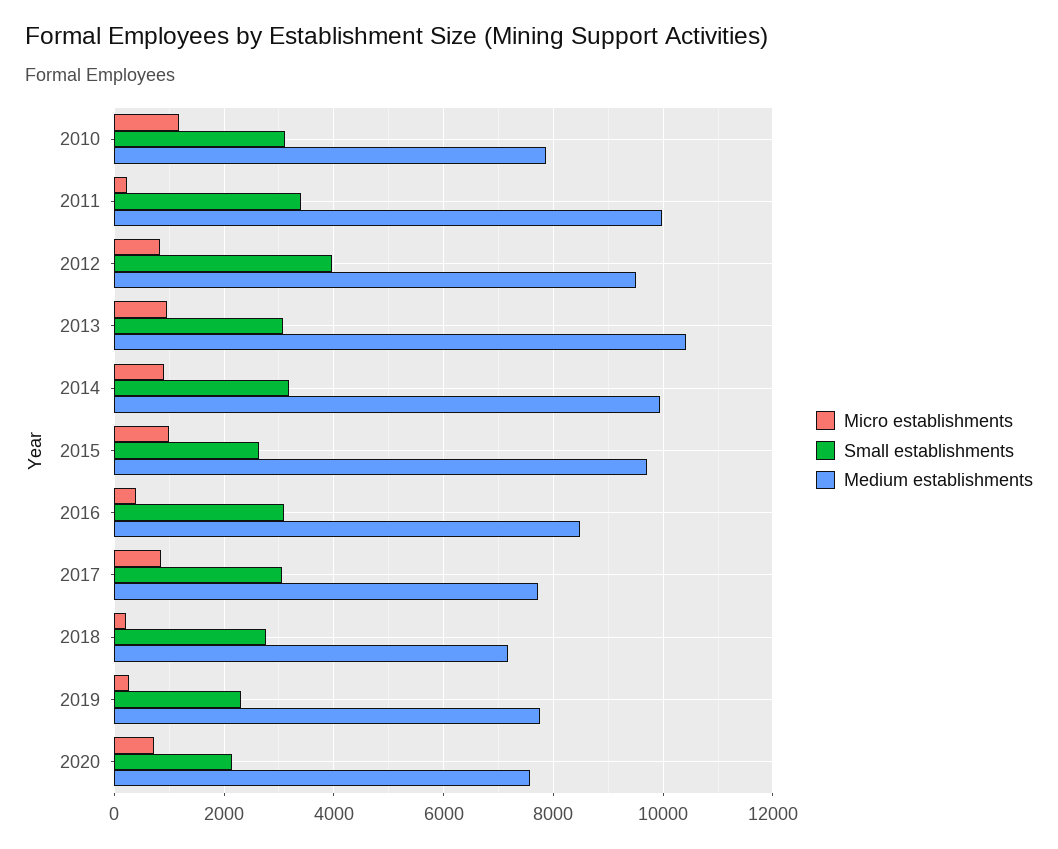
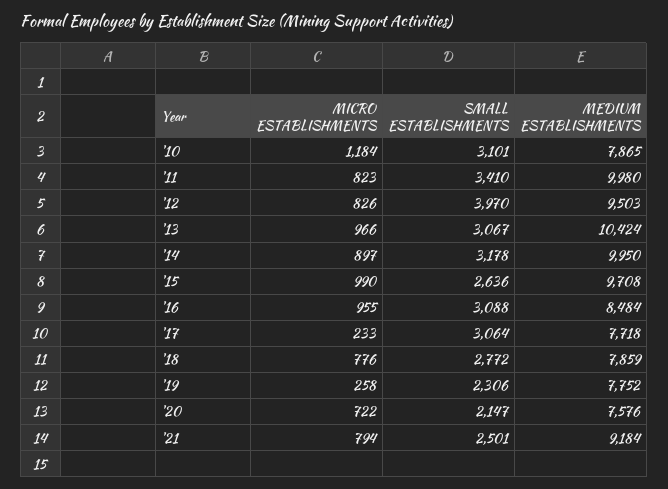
Micro establishments, 2011: 200 -> 823
Micro establishments, 2016: 400 -> 955
Micro establishments, 2017: 800 -> 233
Micro establishments, 2018: 200 -> 776
Medium establishments, 2018: 7200 -> 7859
Micro establishments, '21: none -> 794
Small establishments, '21: none -> 2501
Medium establishments, '21: none -> 9184

